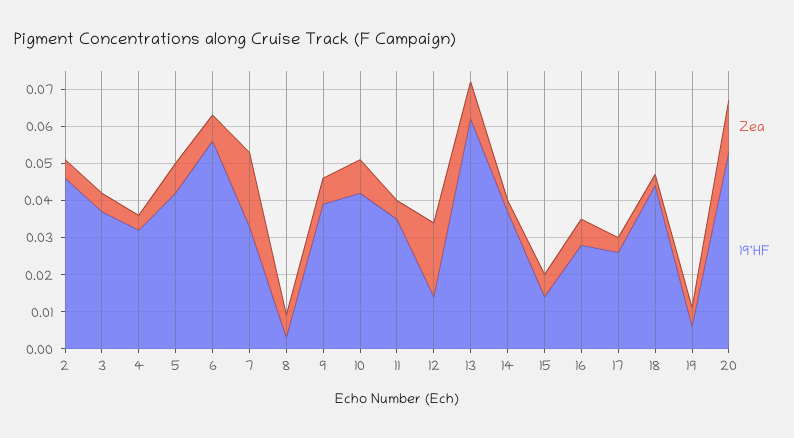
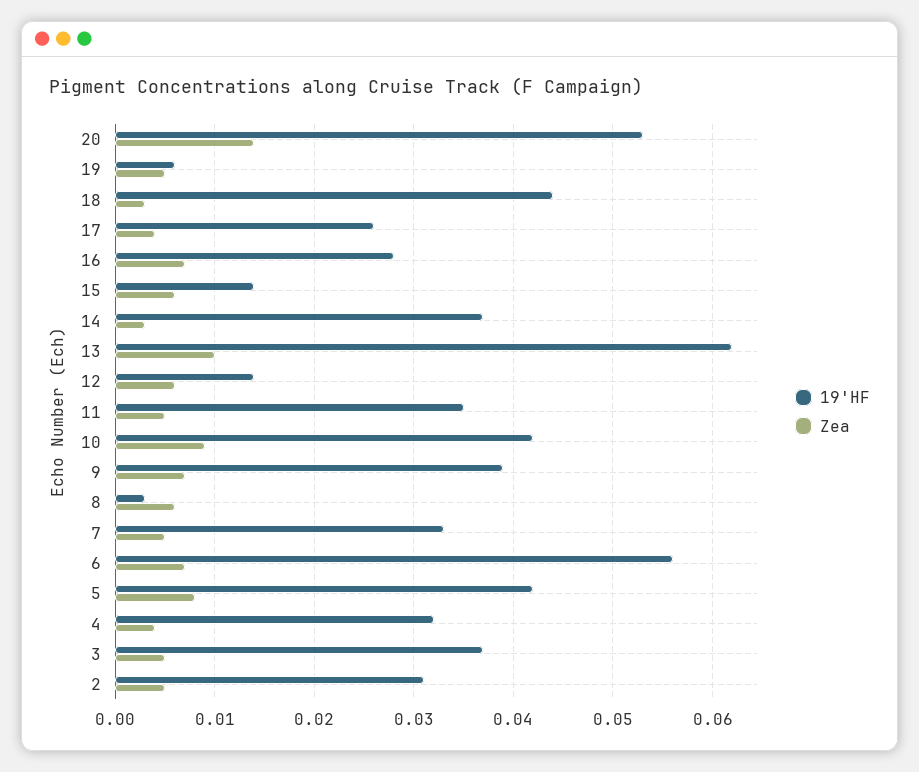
19'HF, 2: 0.045 -> 0.031
Zea, 7: 0.02 -> 0.005
Zea, 12: 0.02 -> 0.006

